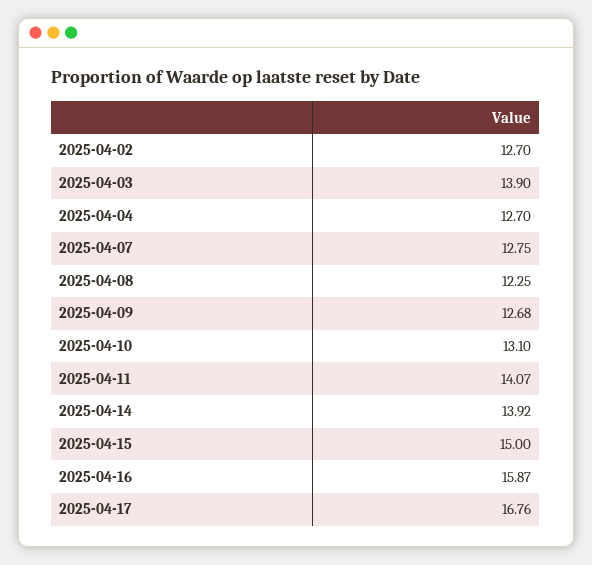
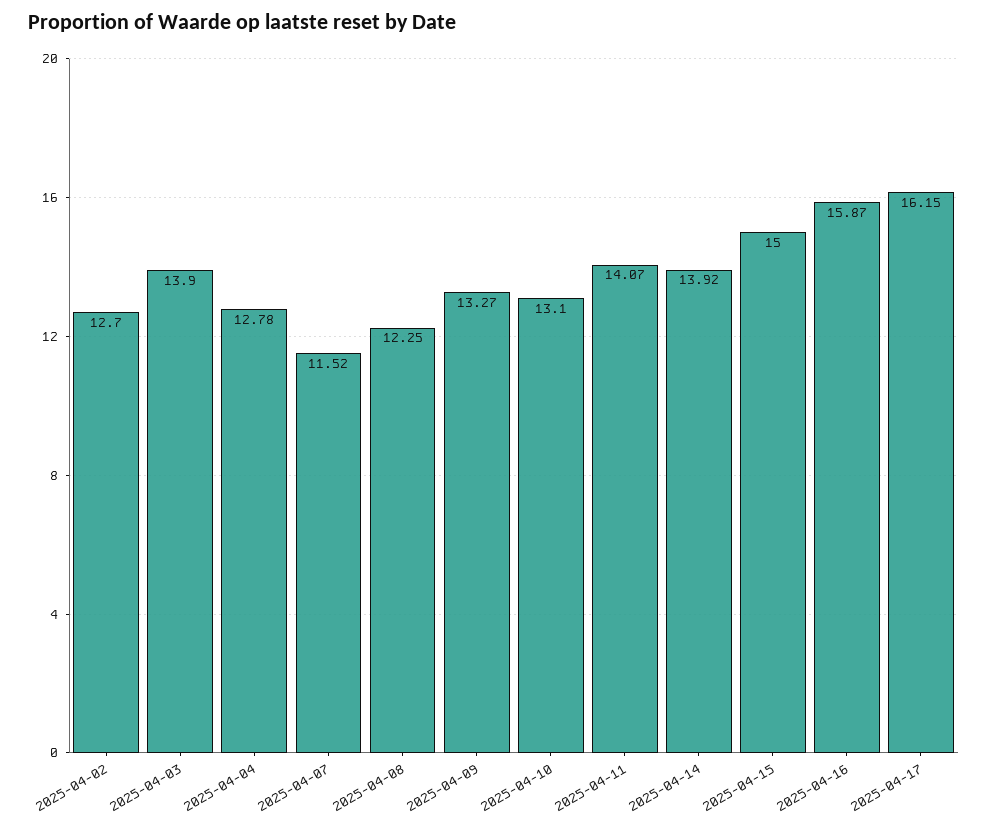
2025-04-04: 12.7 -> 12.78
2025-04-07: 12.75 -> 11.52
2025-04-09: 12.68 -> 13.27
2025-04-17: 16.76 -> 16.15

